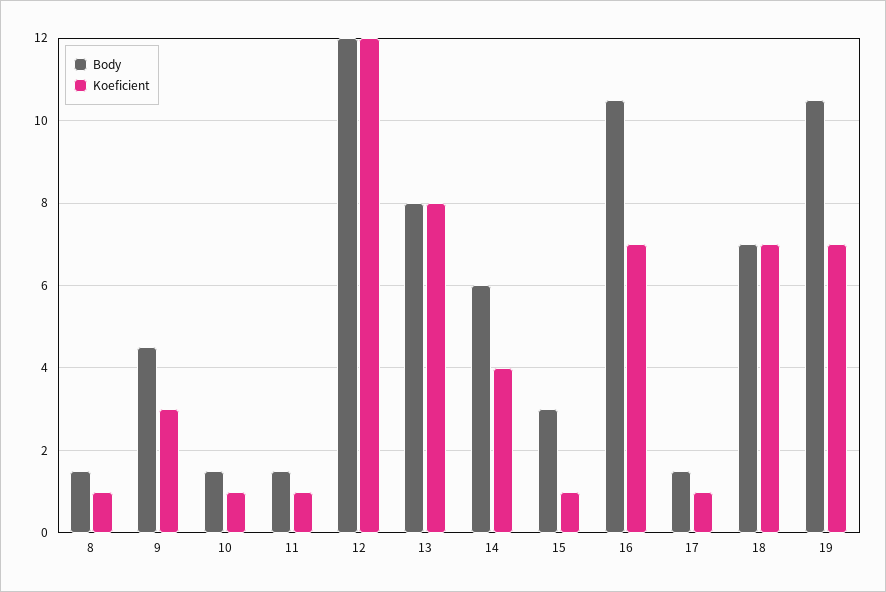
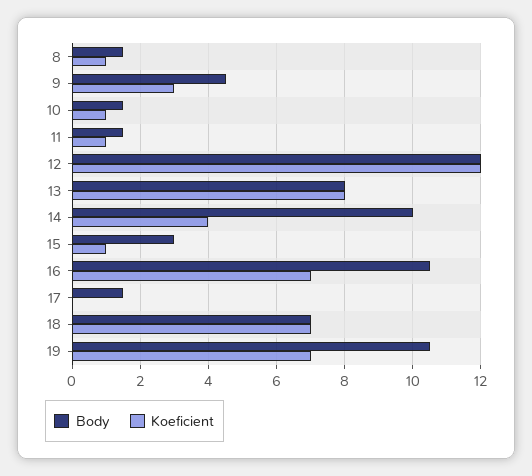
Body, 14: 6 -> 10
Koeficient, 17: 1 -> 0

